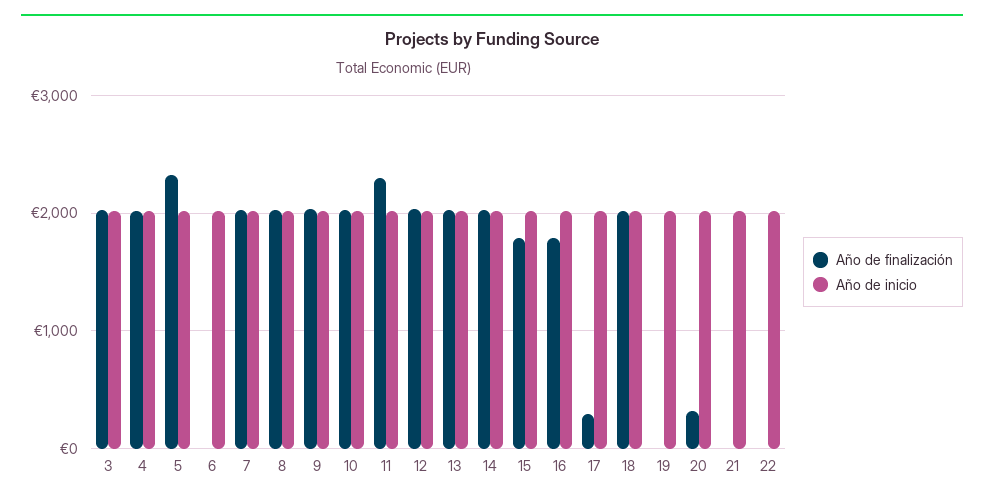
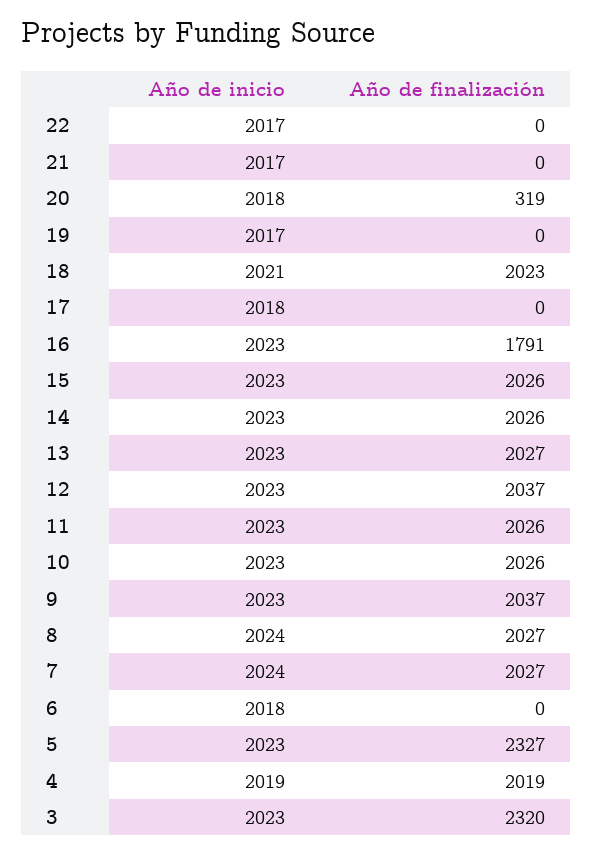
Año de finalización, 3: 2000 -> 2320
Año de finalización, 11: 2300 -> 2026
Año de finalización, 15: 1800 -> 2026
Año de finalización, 17: 300 -> 0

